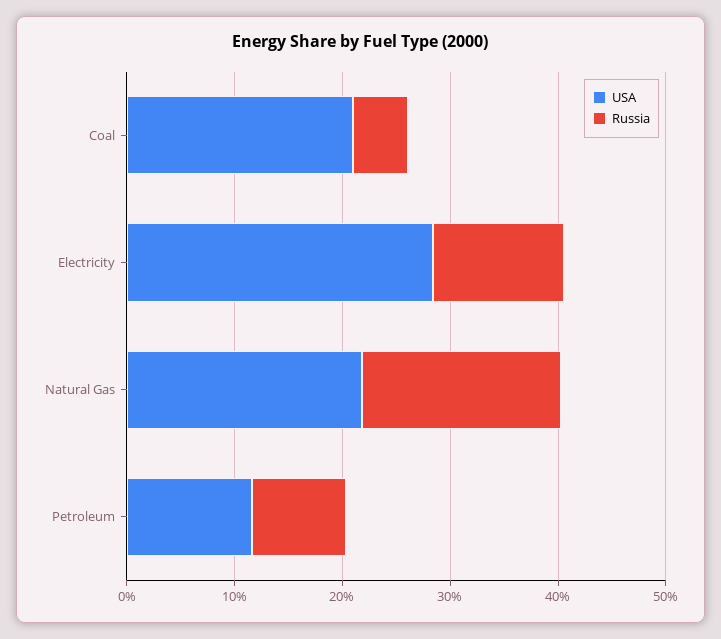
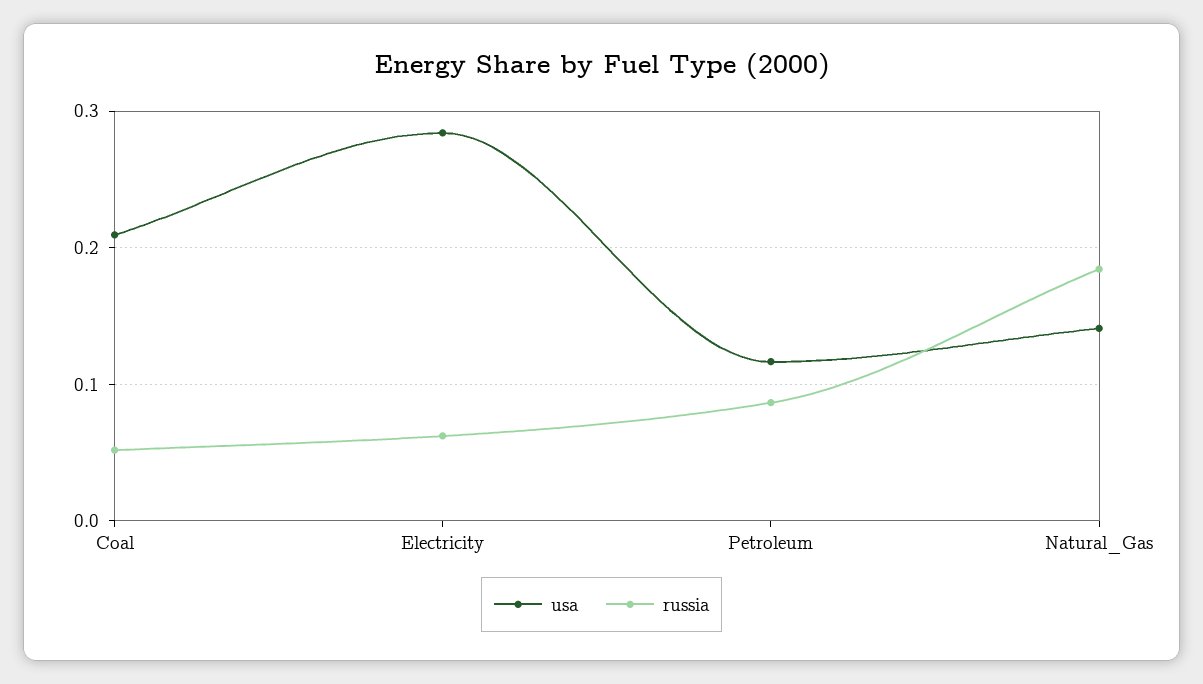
Russia, Electricity: 0.12 -> 0.06
USA, Natural Gas: 0.22 -> 0.14

